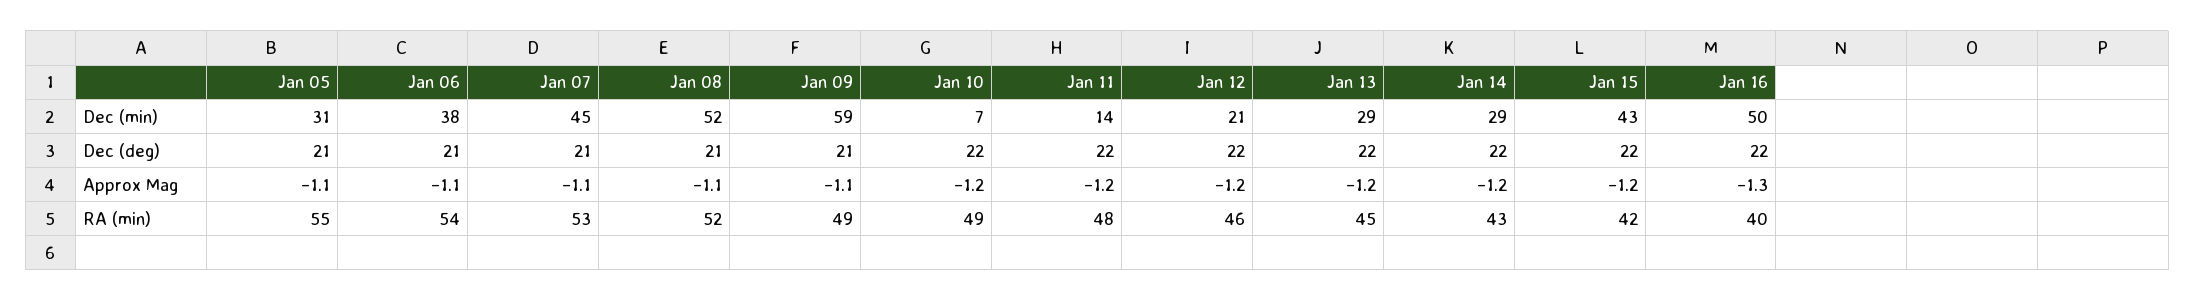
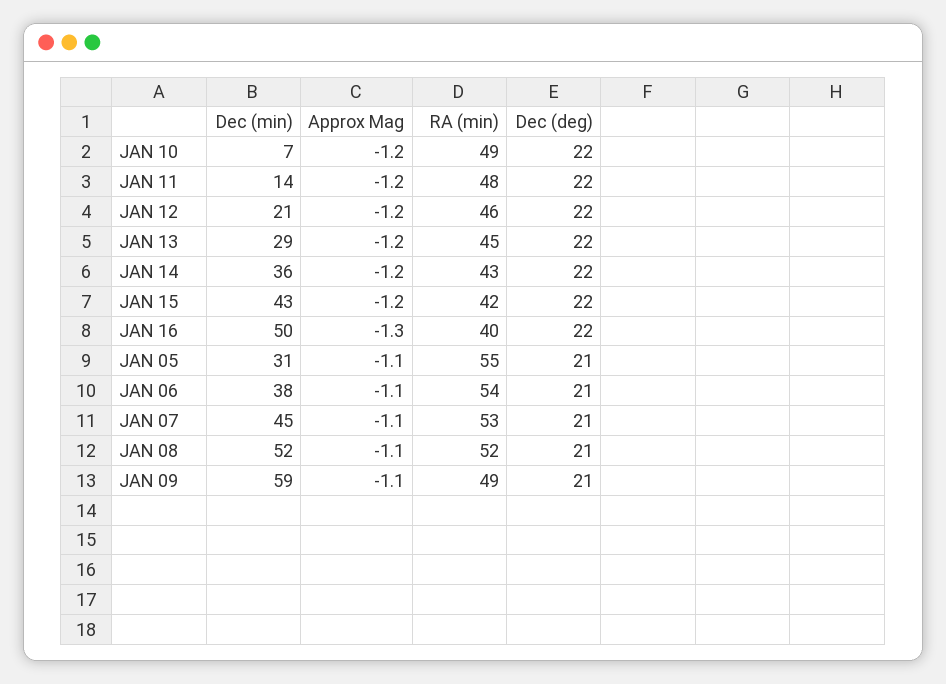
Jan 14, Dec (min): 29 -> 36

